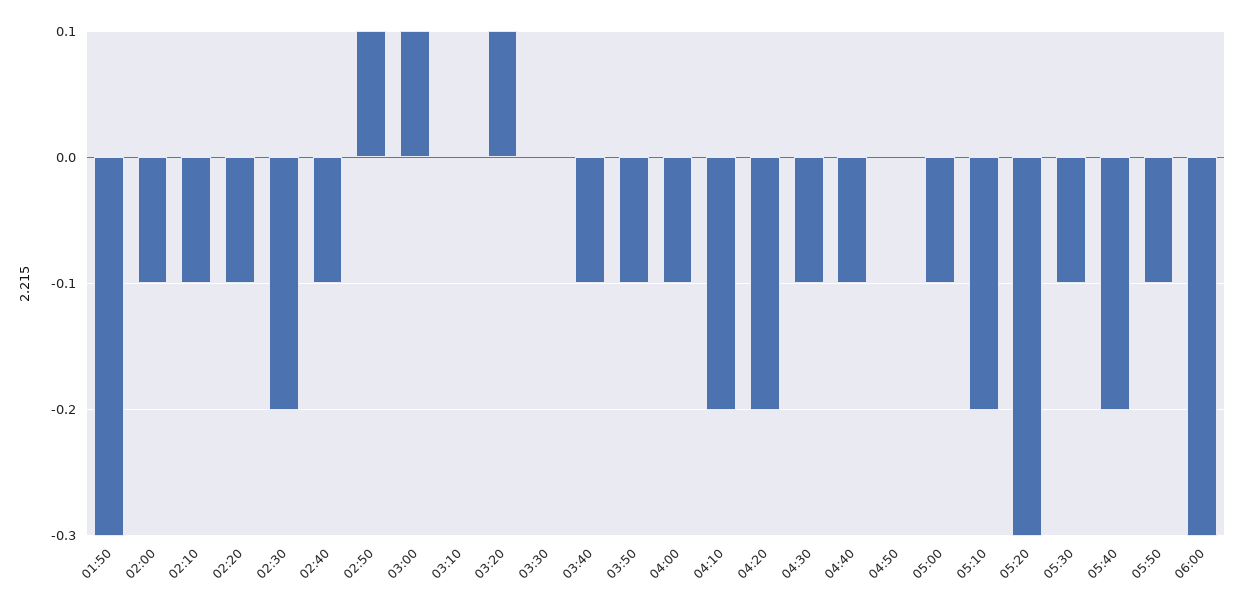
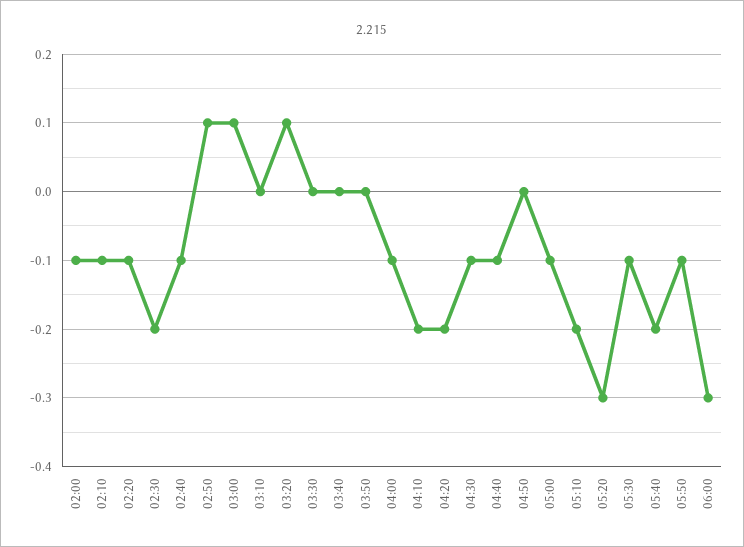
01:50: -0.3 -> none
03:40: -0.1 -> 0
03:50: -0.1 -> 0

